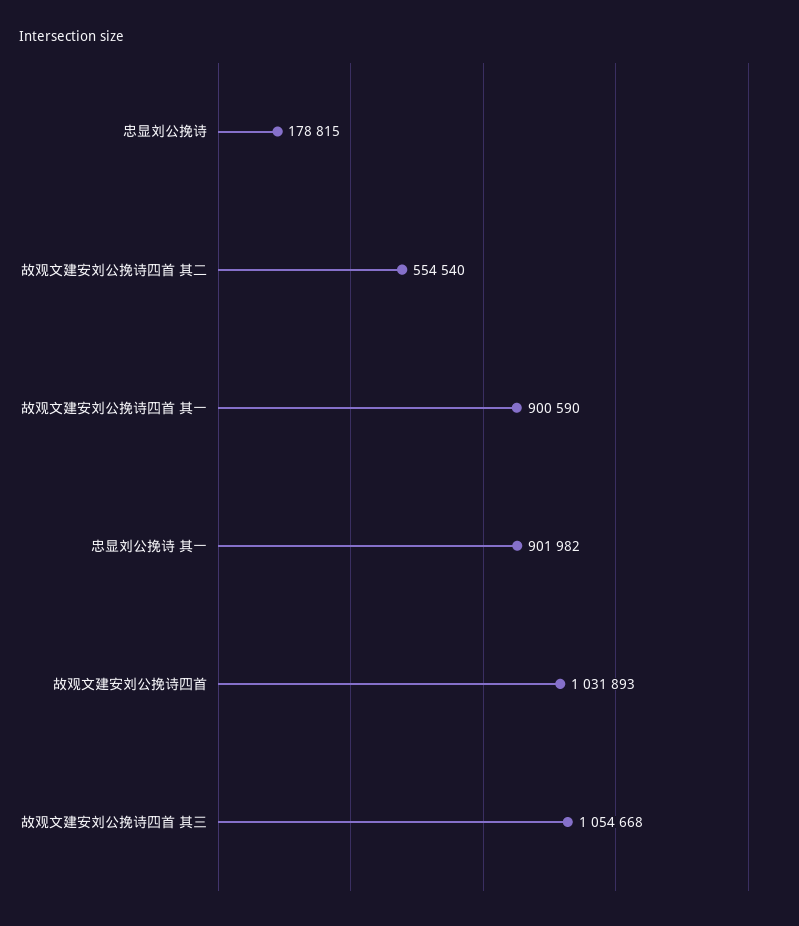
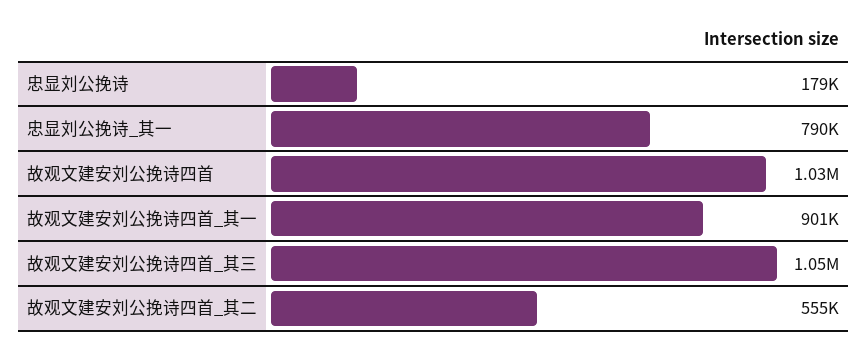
忠显刘公挽诗 其一: 901982 -> 790000

